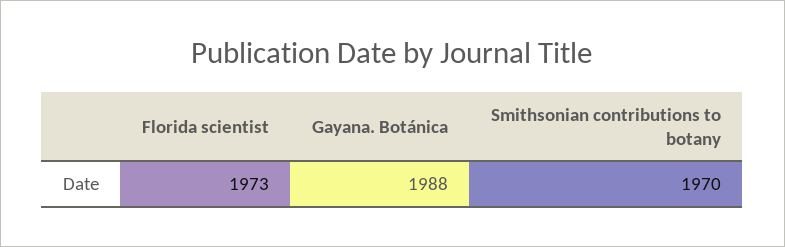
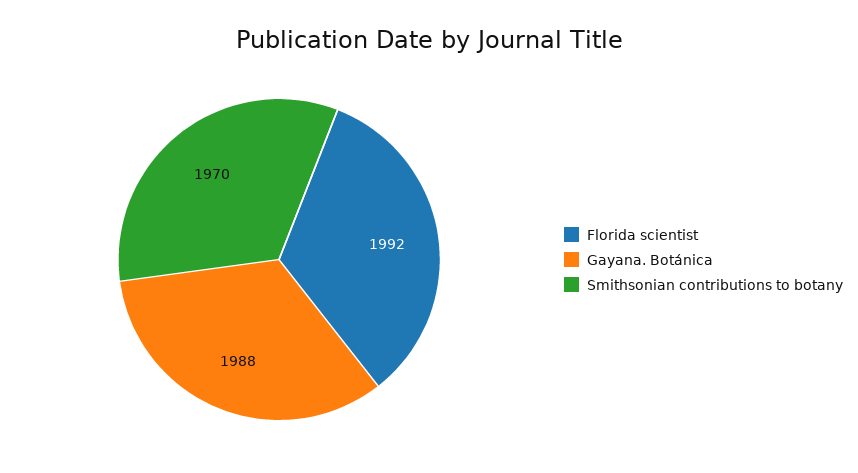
Florida scientist: 1973 -> 1992

